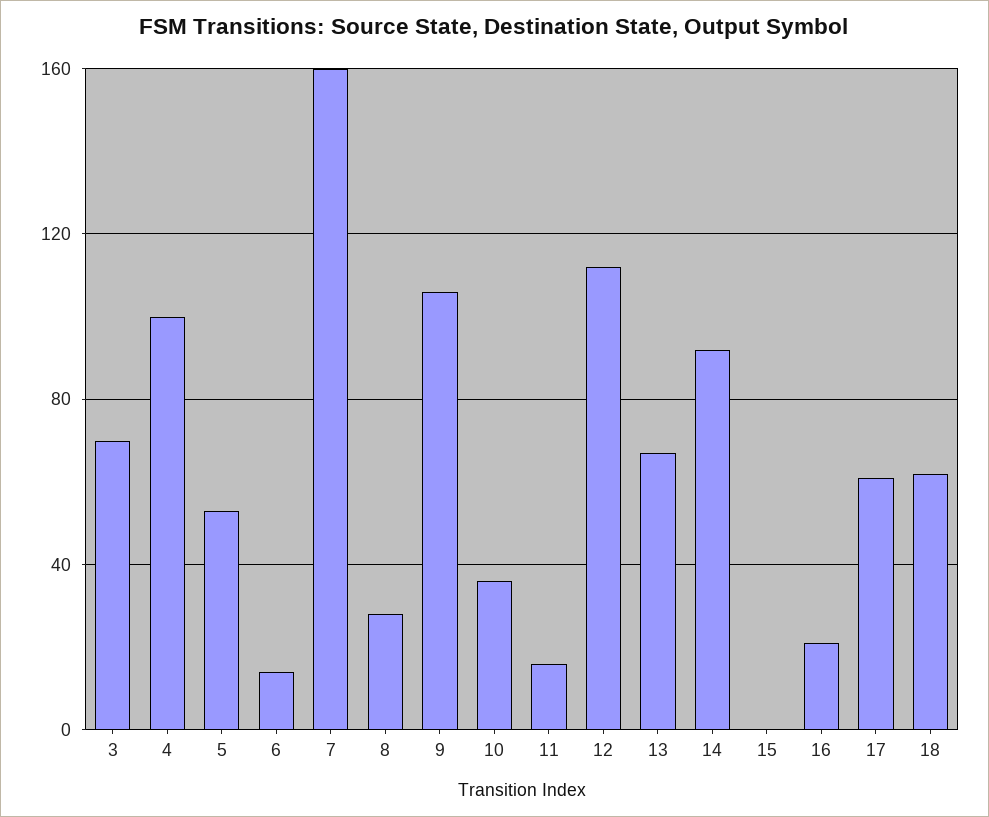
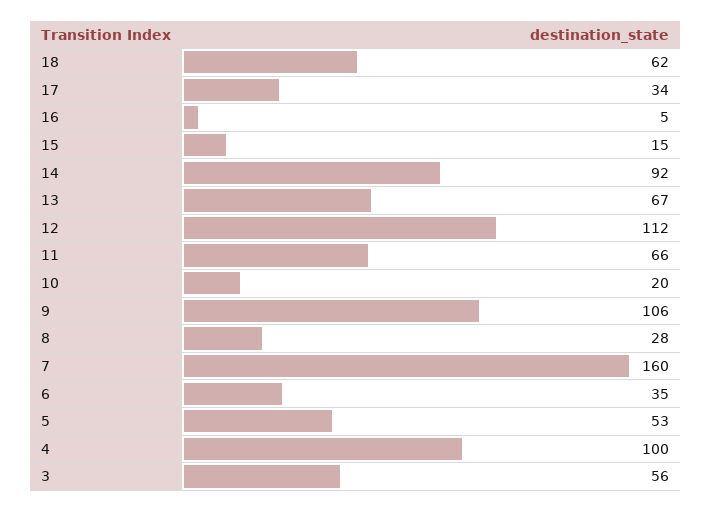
3: 70 -> 56
6: 15 -> 35
10: 35 -> 20
11: 15 -> 66
15: 0 -> 15
16: 20 -> 5
17: 60 -> 34

